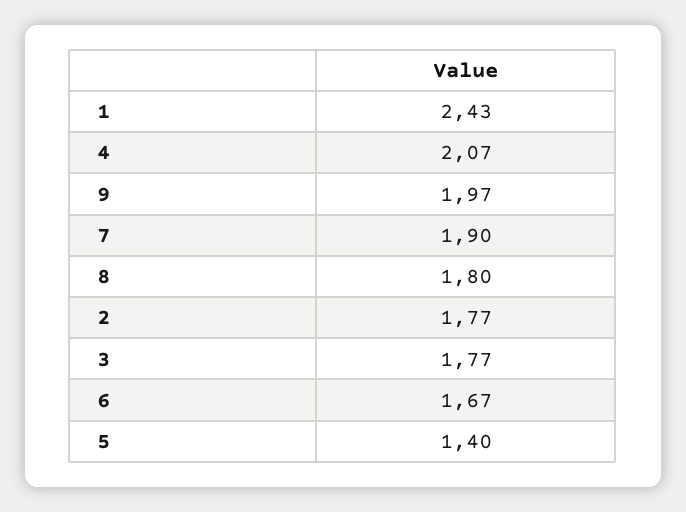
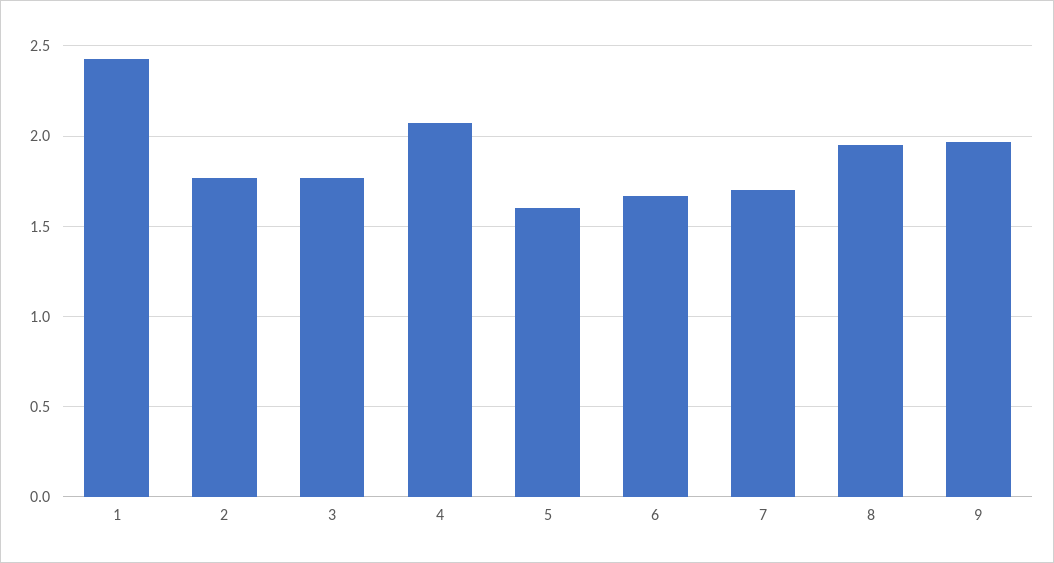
7: 1.9 -> 1.7
8: 1.8 -> 1.95
5: 1.4 -> 1.6

